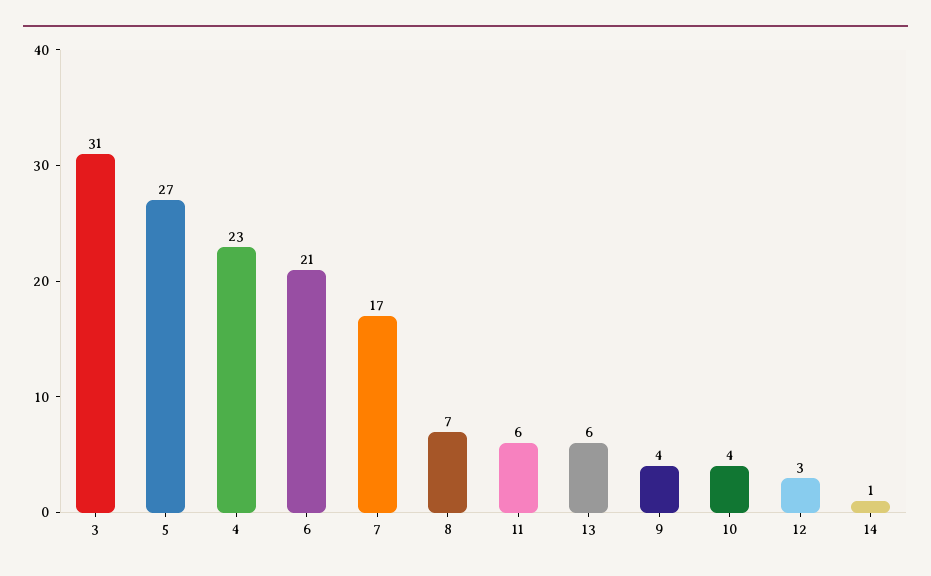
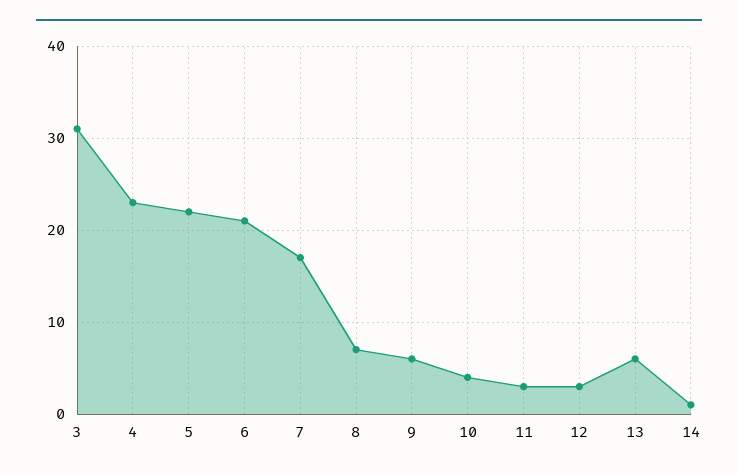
5: 27 -> 22
11: 6 -> 3
9: 4 -> 6

